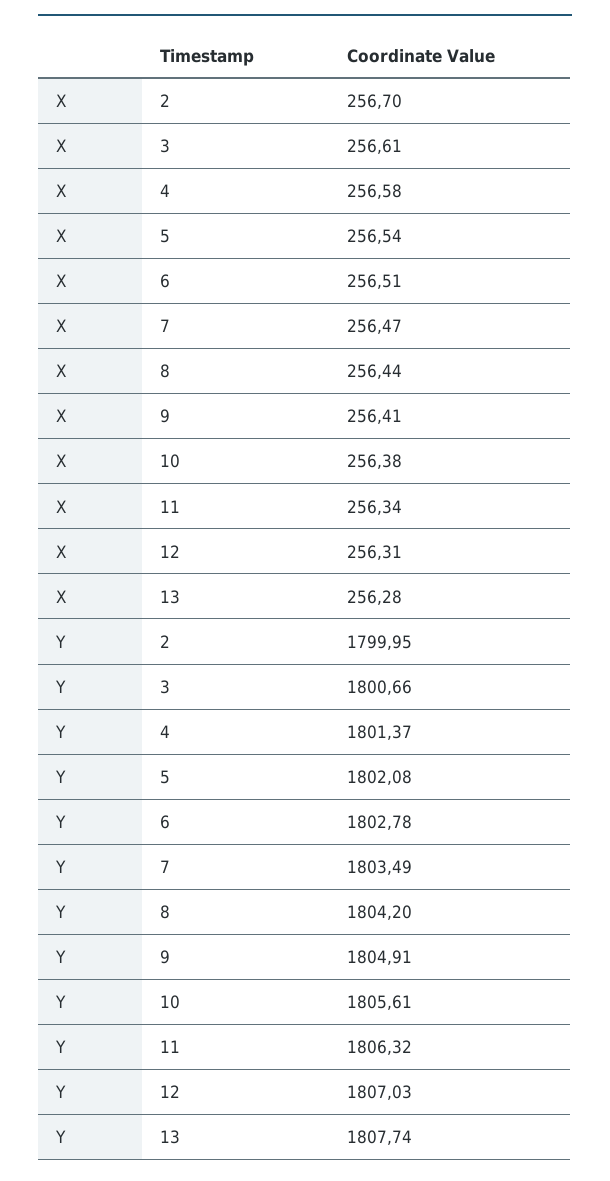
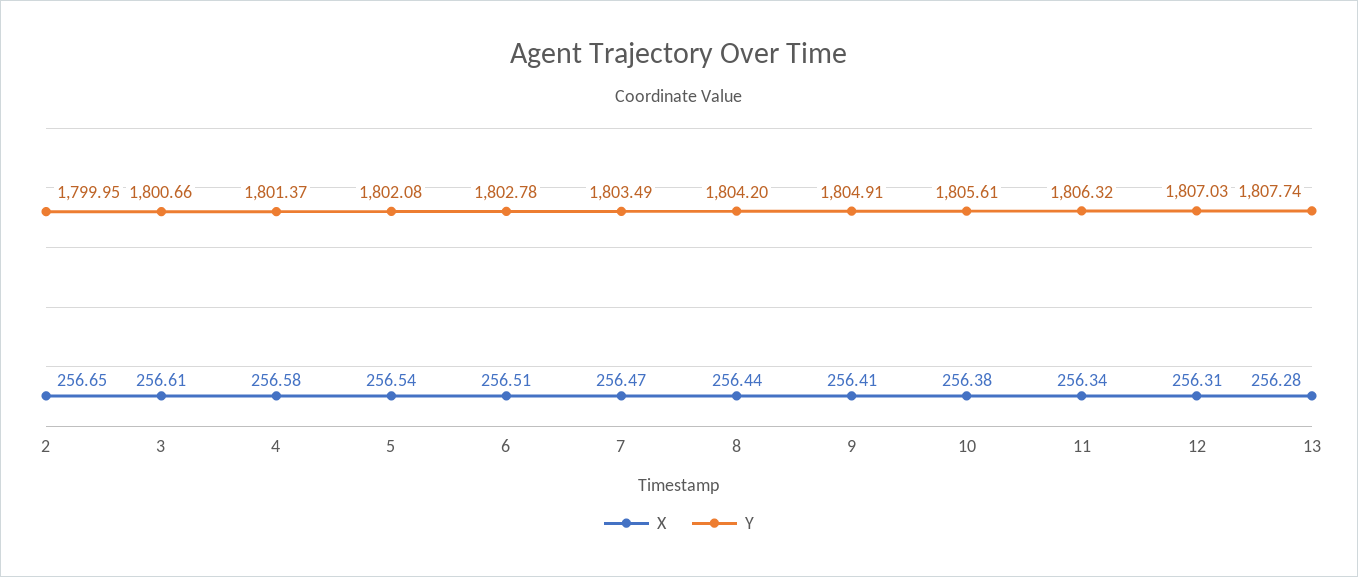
X, 2: 256.7 -> 256.65

